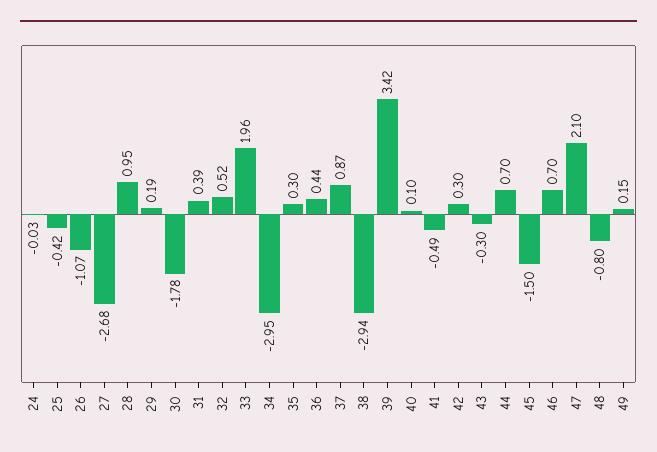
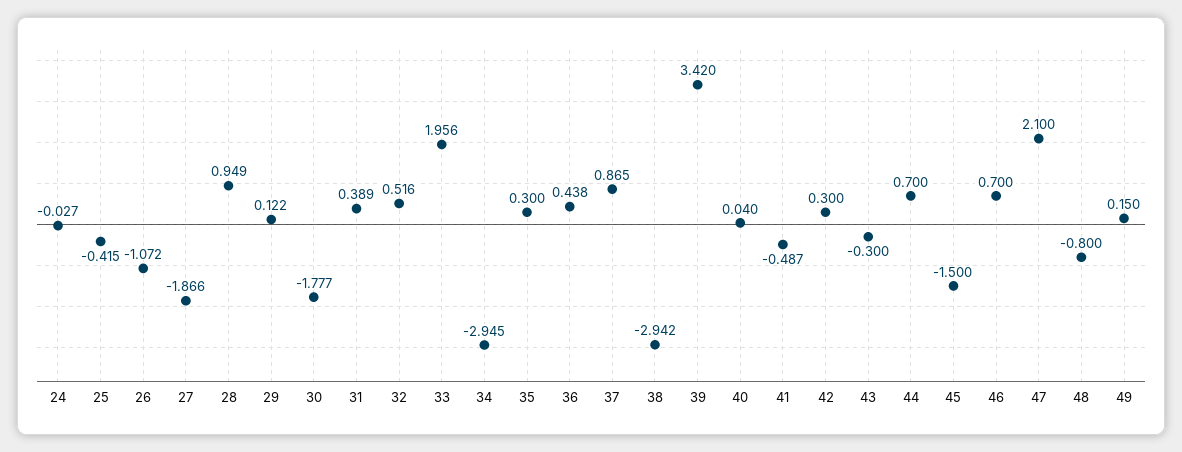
27: -2.68 -> -1.866
29: 0.19 -> 0.122
40: 0.1 -> 0.04

